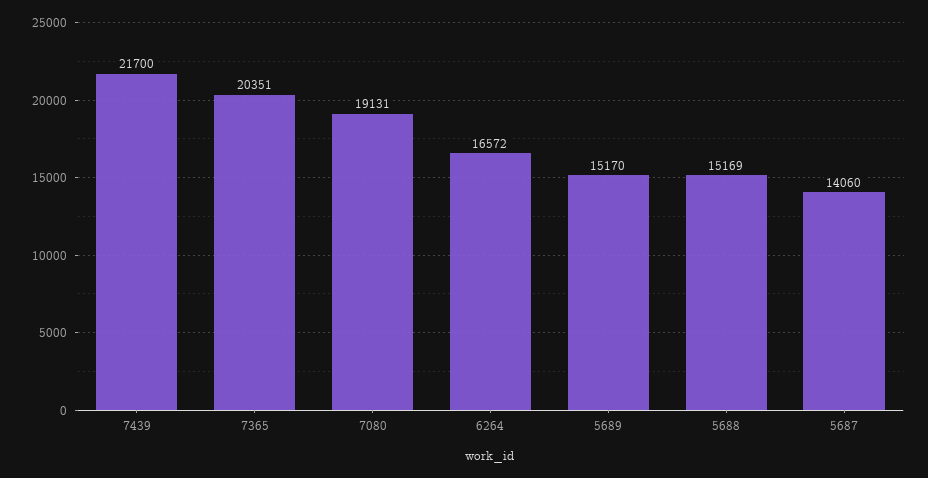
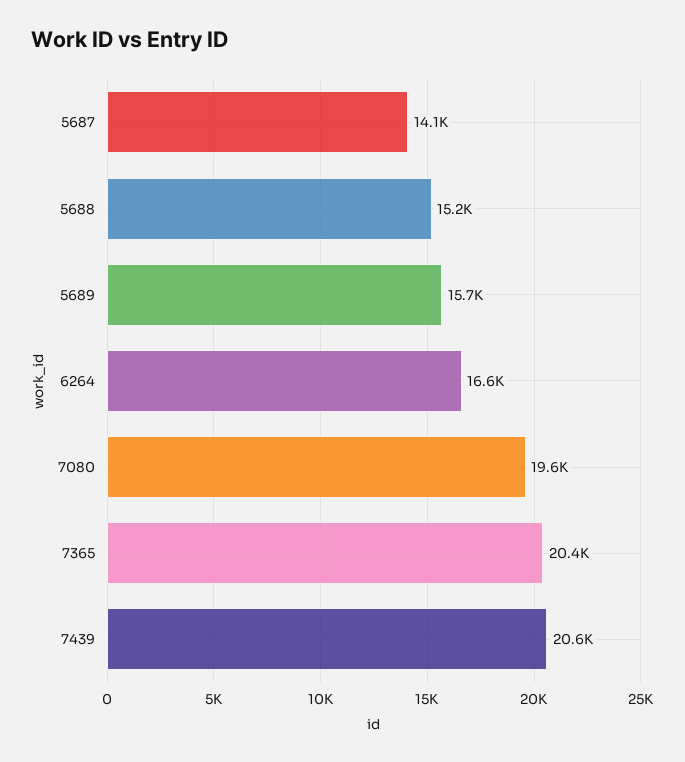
7439: 21700 -> 20600
7080: 19131 -> 19600
5689: 15170 -> 15700

